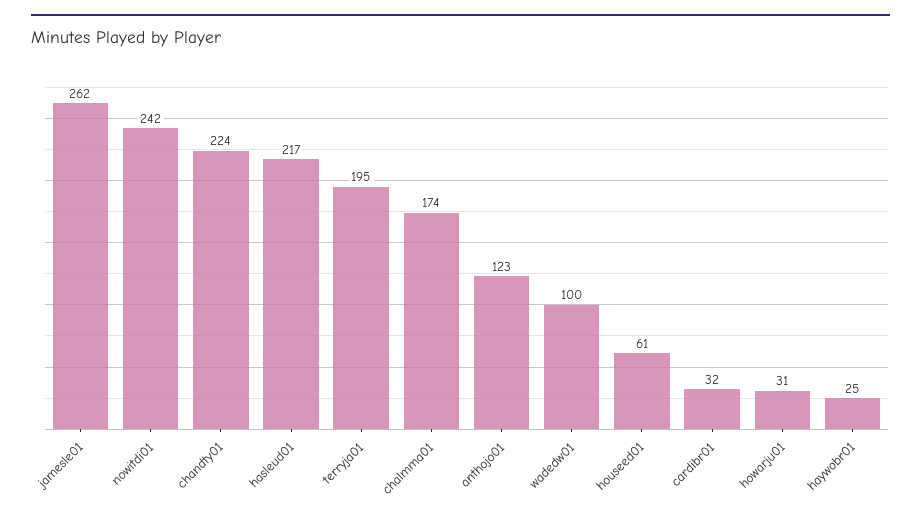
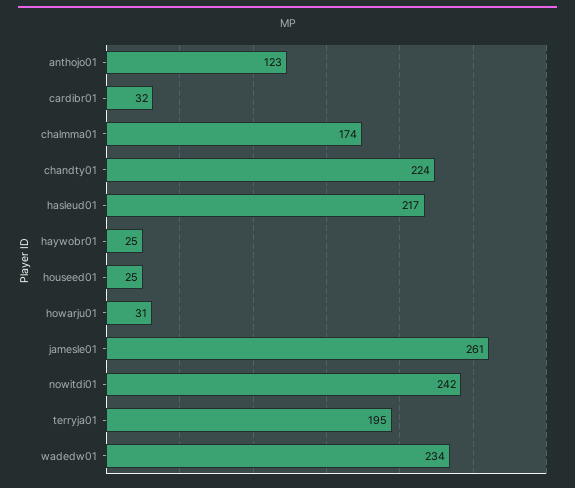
jamesle01: 262 -> 261
wadedw01: 100 -> 234
houseed01: 61 -> 25

